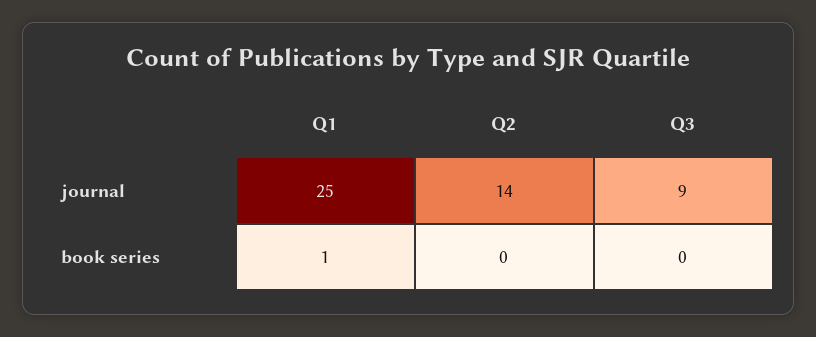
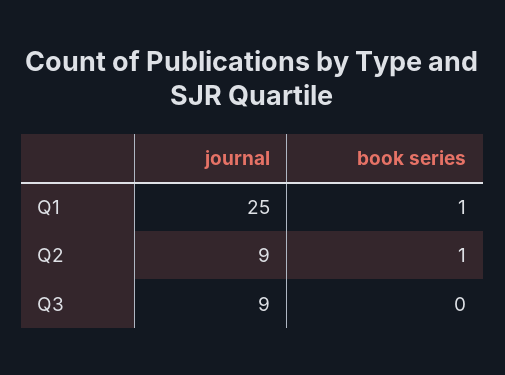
Q2, journal: 14 -> 9
Q2, book series: 0 -> 1

